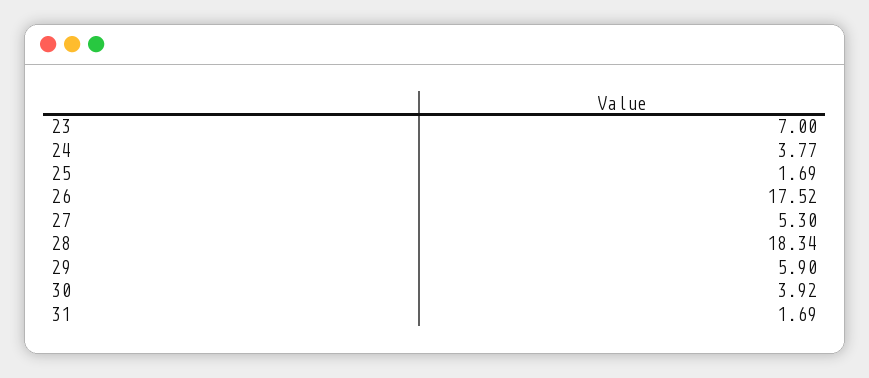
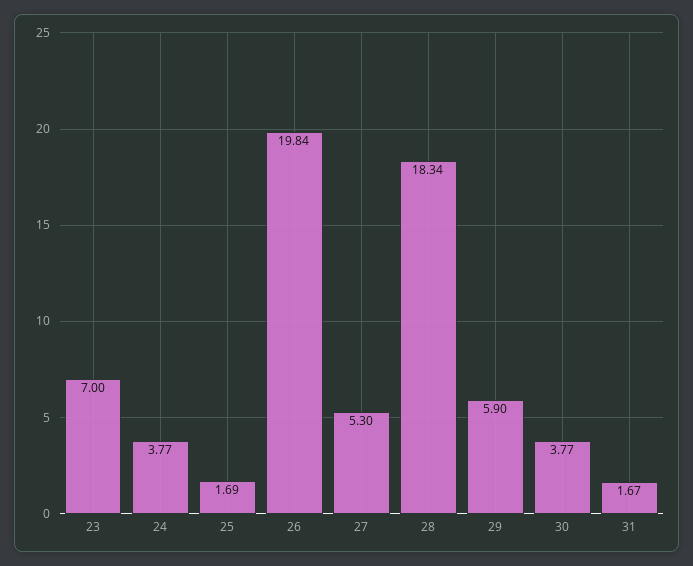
26: 17.52 -> 19.84
30: 3.92 -> 3.77
31: 1.69 -> 1.67

